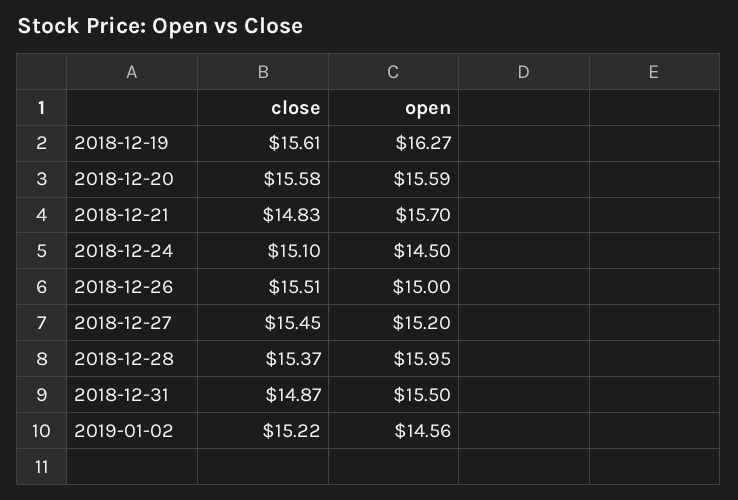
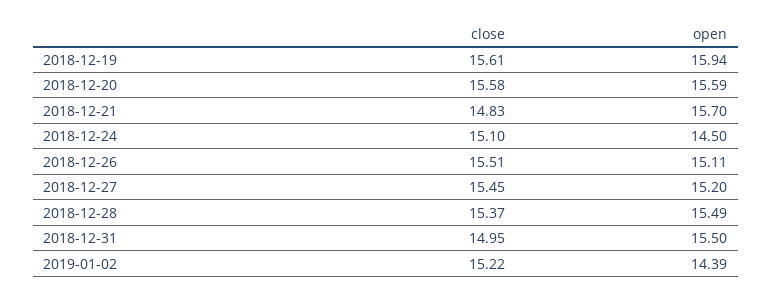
open, 2018-12-19: 16.27 -> 15.94
open, 2018-12-26: 15 -> 15.11
open, 2018-12-28: 15.95 -> 15.49
close, 2018-12-31: 14.87 -> 14.95
open, 2019-01-02: 14.56 -> 14.39

